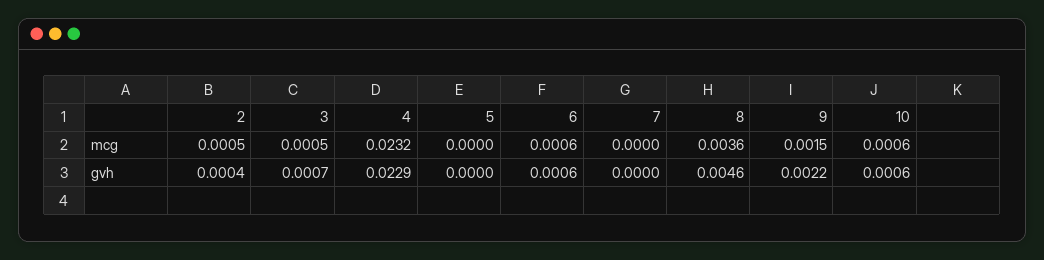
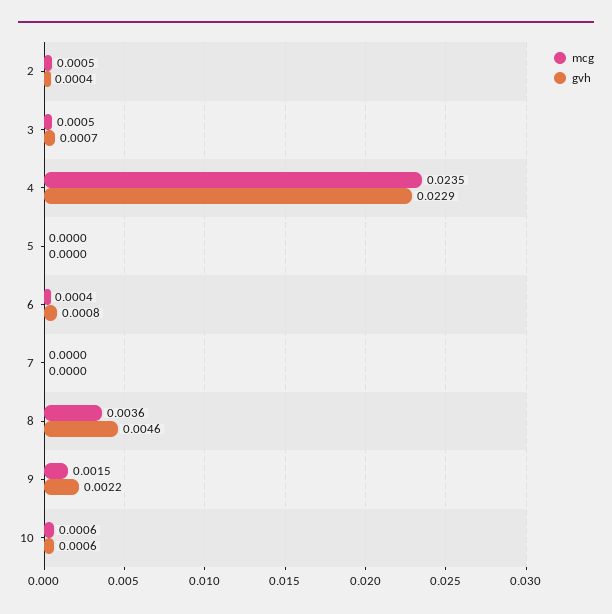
mcg, 4: 0.0232 -> 0.0235
mcg, 6: 0.0006 -> 0.0004
gvh, 6: 0.0006 -> 0.0008

